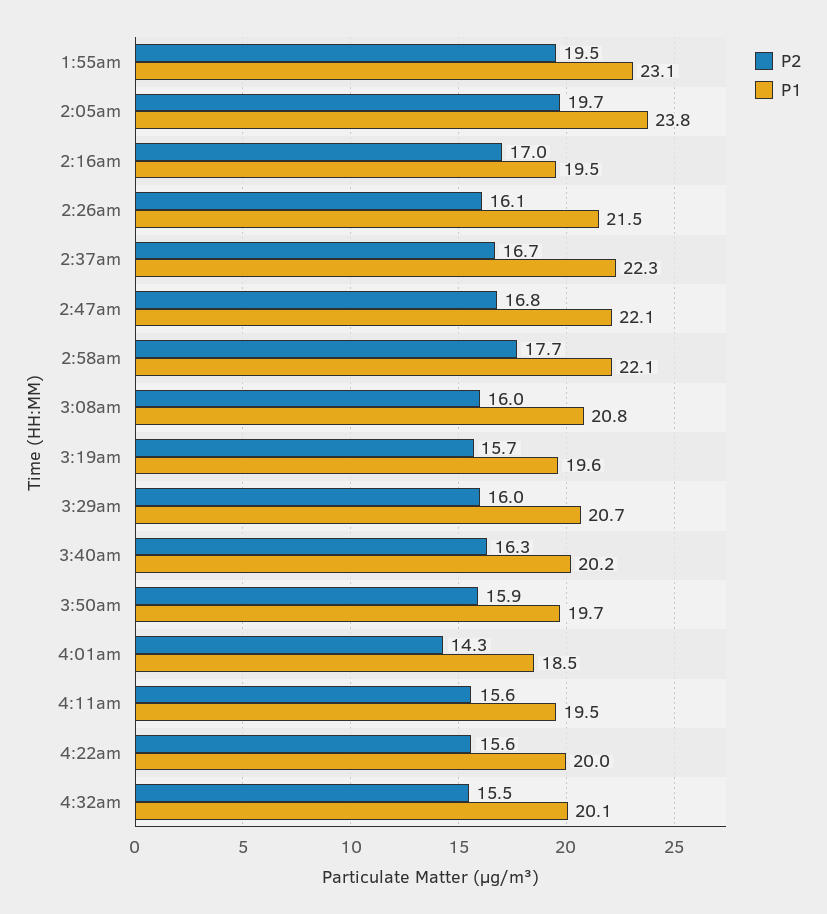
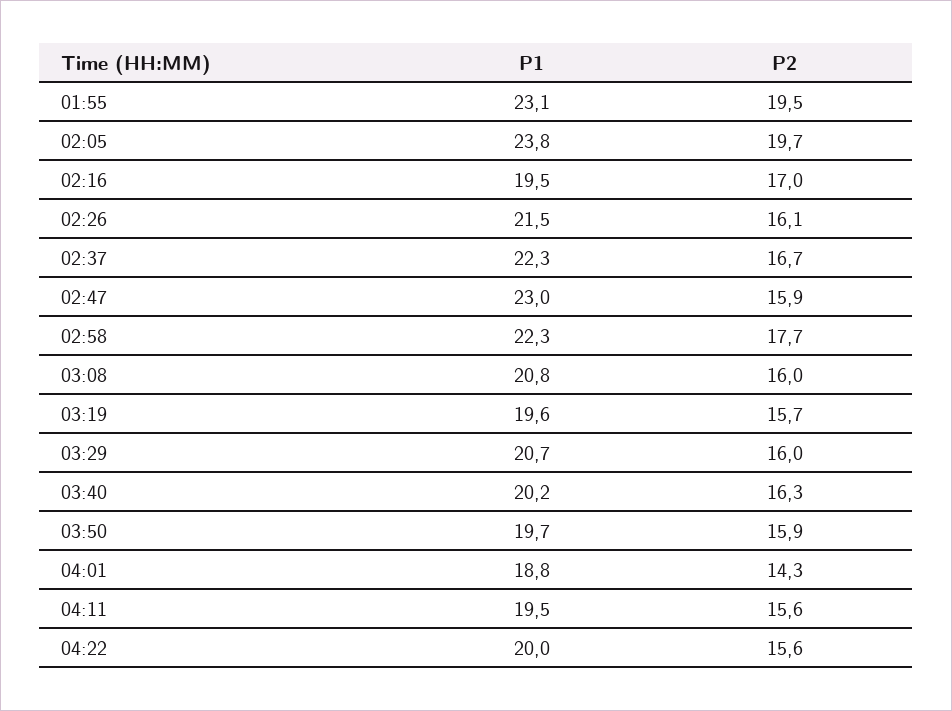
P2, 2:47am: 16.8 -> 15.9
P1, 2:47am: 22.1 -> 23
P1, 2:58am: 22.1 -> 22.3
P1, 4:01am: 18.5 -> 18.8
P2, 4:32am: 15.5 -> none
P1, 4:32am: 20.1 -> none

